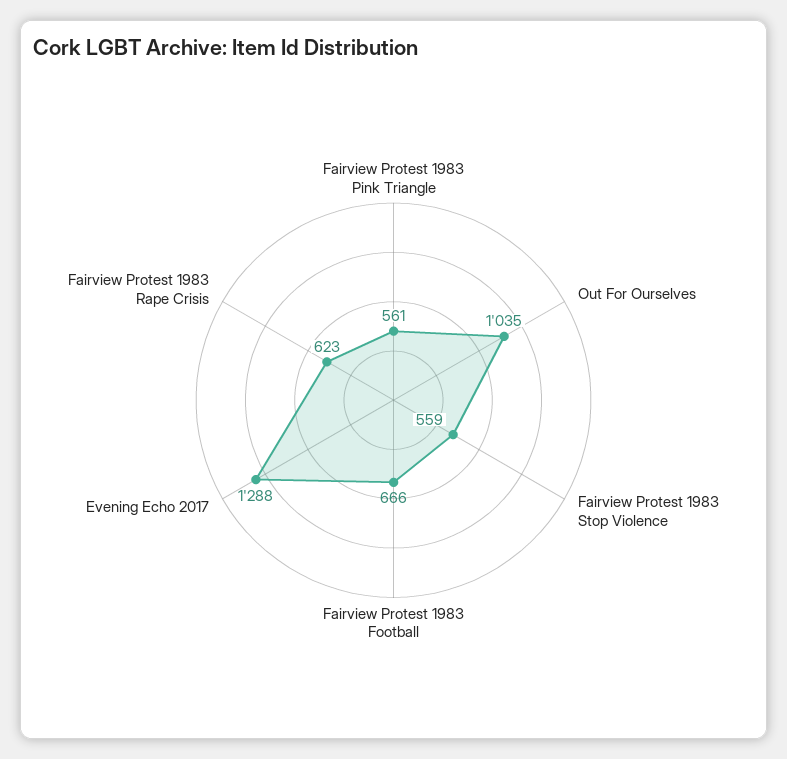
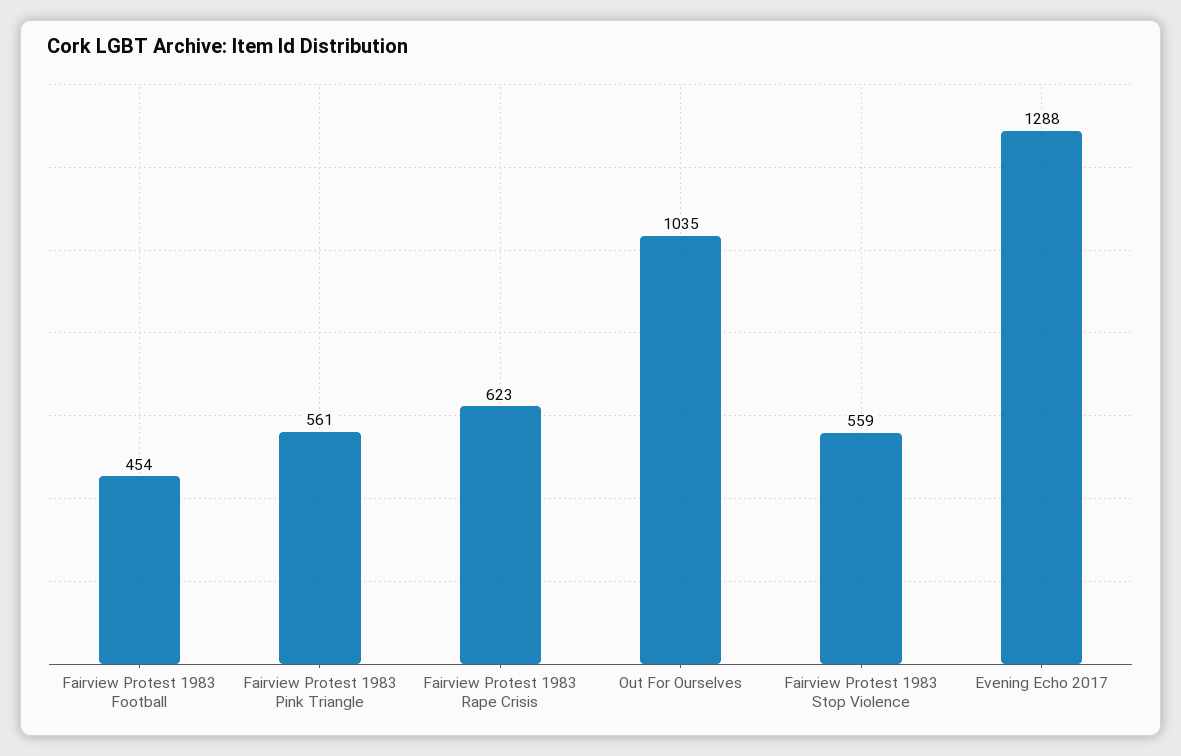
Fairview Protest 1983 Football: 666 -> 454

